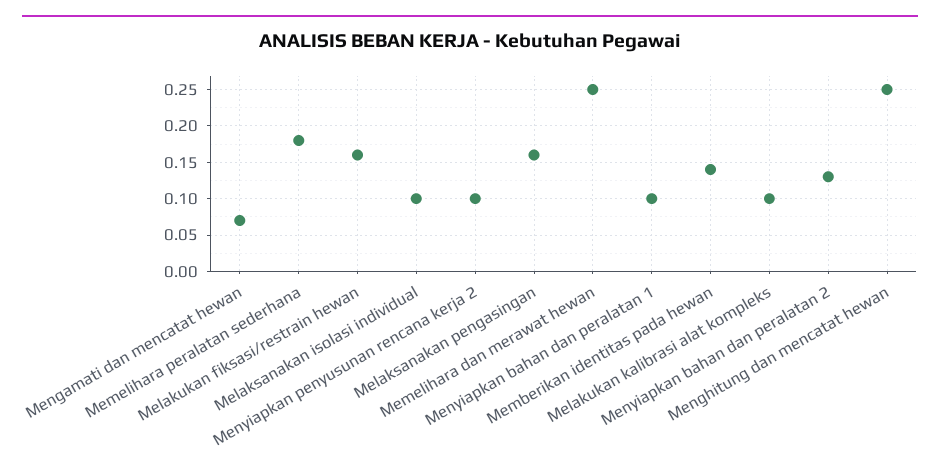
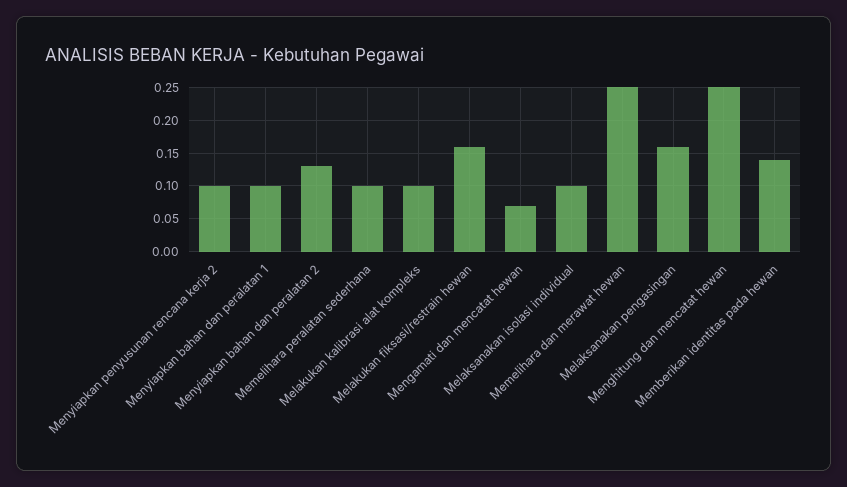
Memelihara peralatan sederhana: 0.18 -> 0.1

